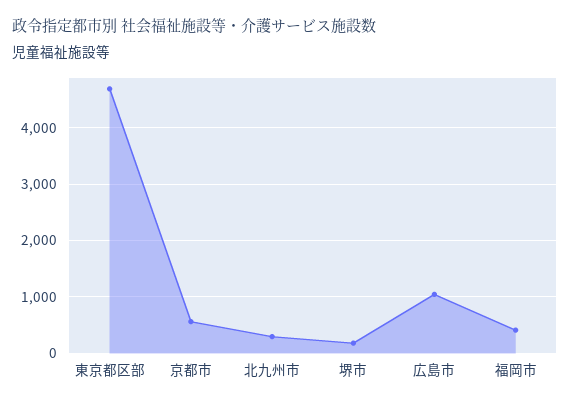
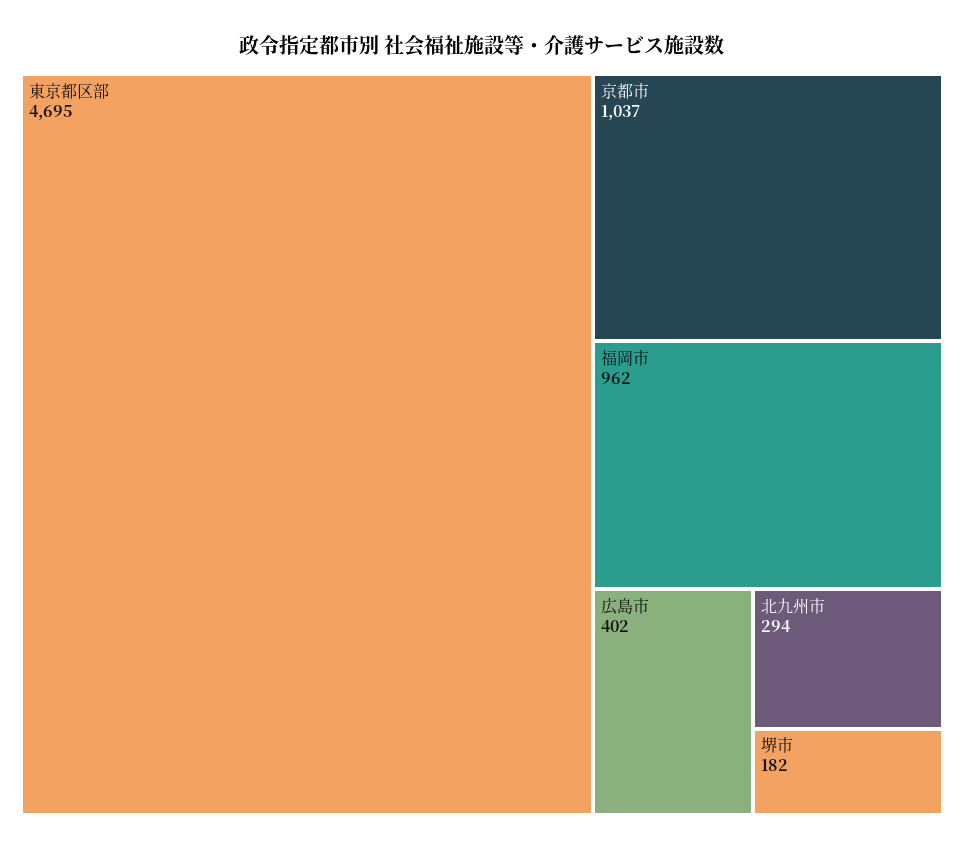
京都市: 600 -> 1037
広島市: 1000 -> 402
福岡市: 400 -> 962

